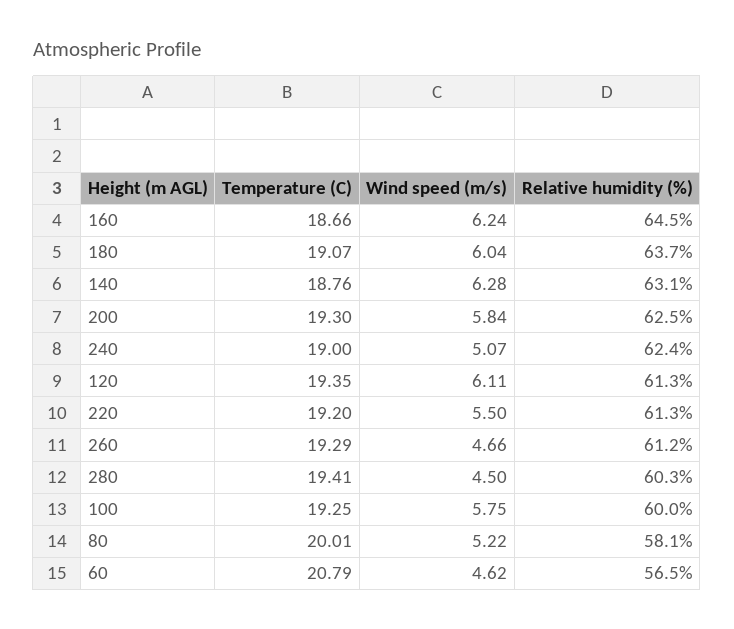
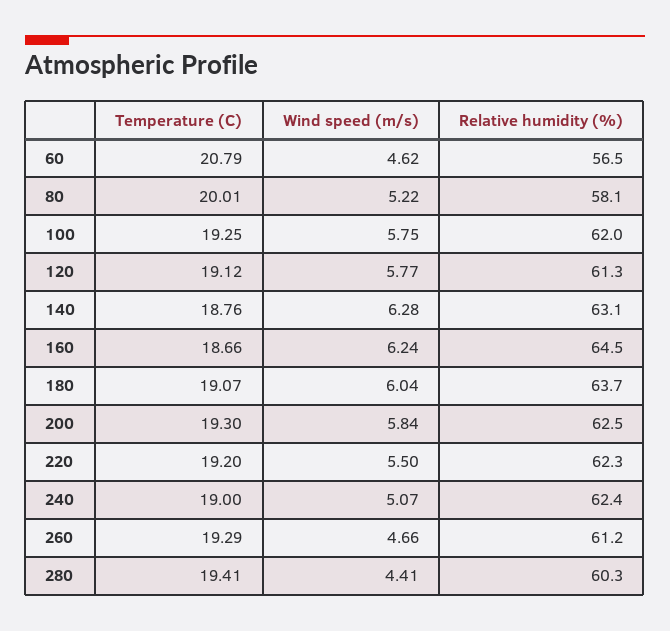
Temperature (C), 120: 19.35 -> 19.12
Wind speed (m/s), 120: 6.11 -> 5.77
Relative humidity (%), 220: 61.3 -> 62.3
Wind speed (m/s), 280: 4.5 -> 4.41
Relative humidity (%), 100: 60 -> 62

